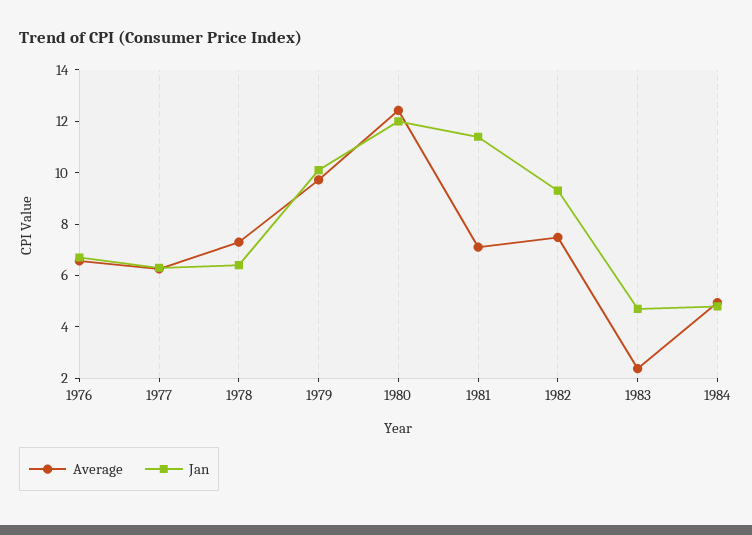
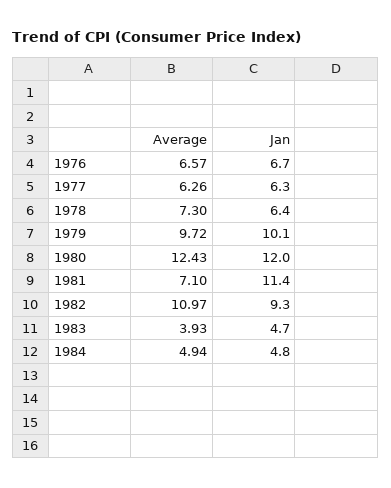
Average, 1982: 7.5 -> 10.97
Average, 1983: 2.5 -> 3.93

